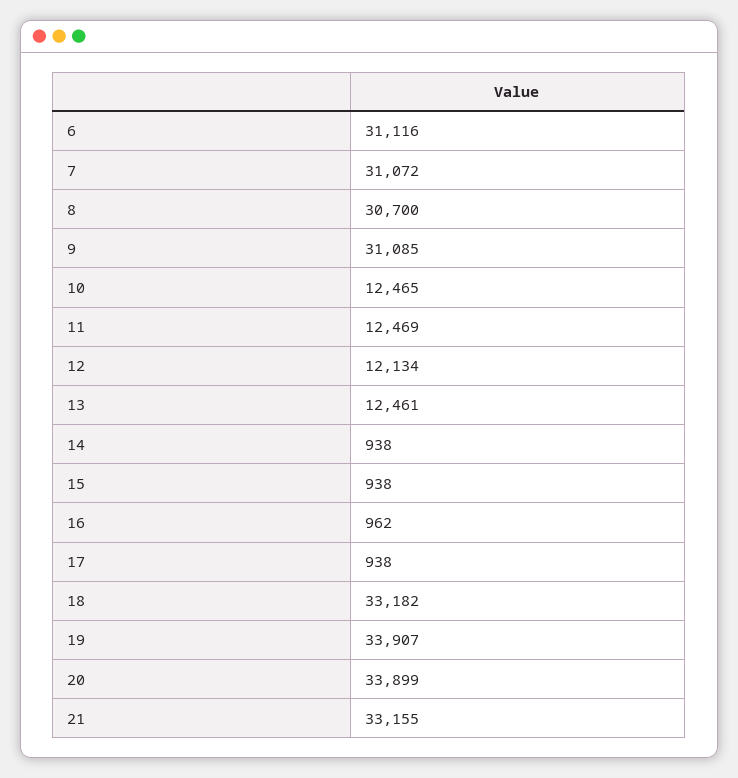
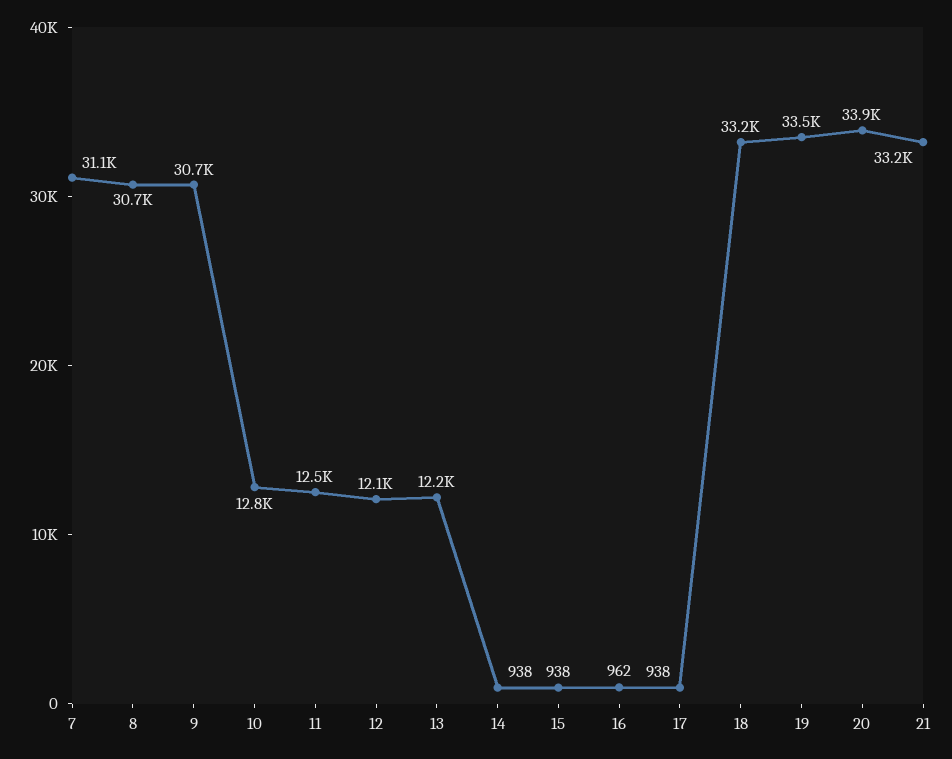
6: 31116 -> none
9: 31085 -> 30700
10: 12465 -> 12800
13: 12461 -> 12200
19: 33907 -> 33500

